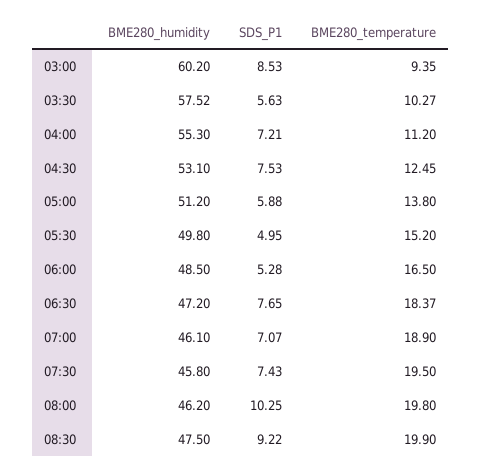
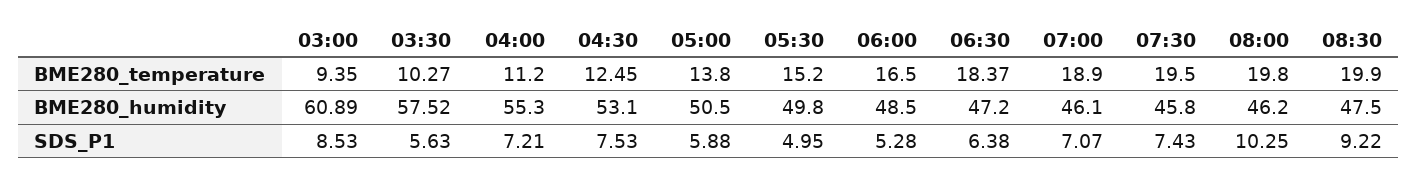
BME280_humidity, 03:00: 60.2 -> 60.89
BME280_humidity, 05:00: 51.2 -> 50.5
SDS_P1, 06:30: 7.65 -> 6.38

